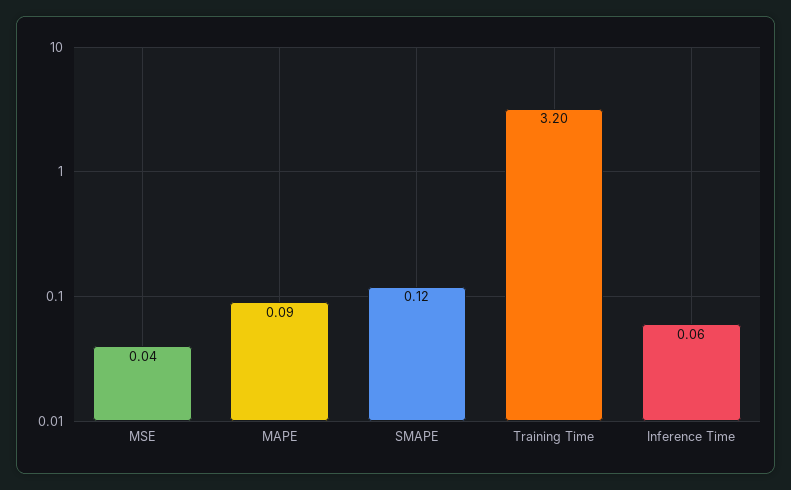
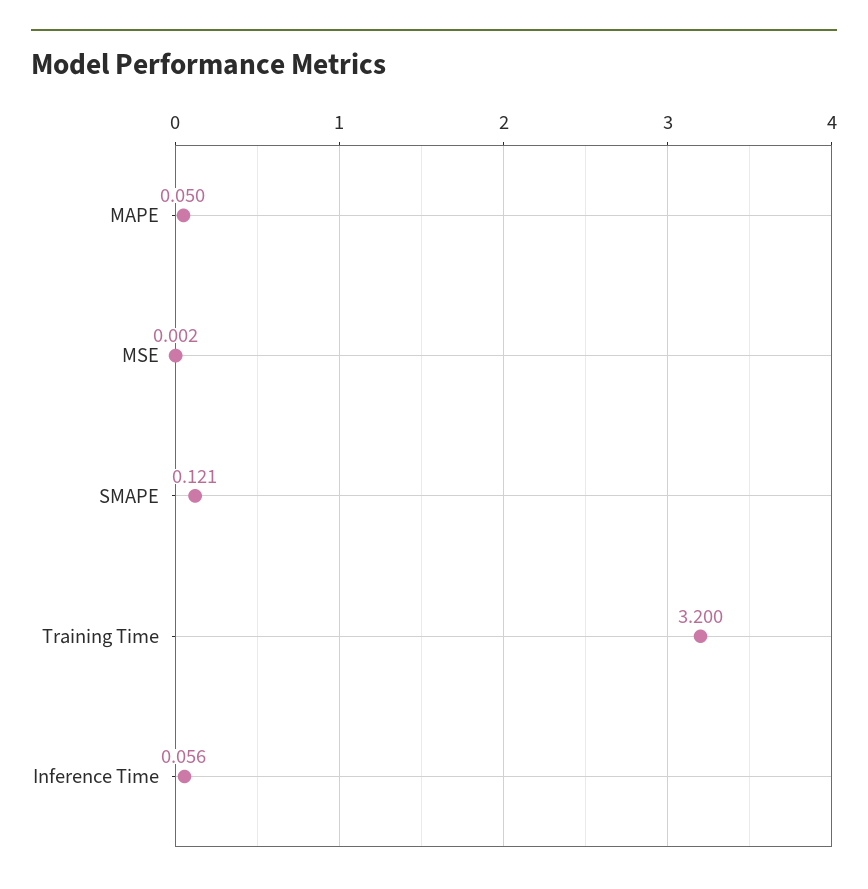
MSE: 0.04 -> 0.002
MAPE: 0.09 -> 0.05

